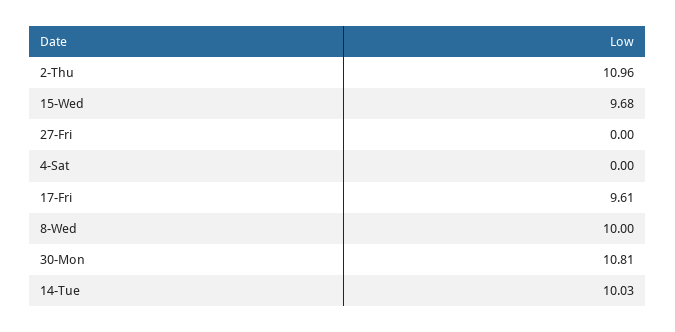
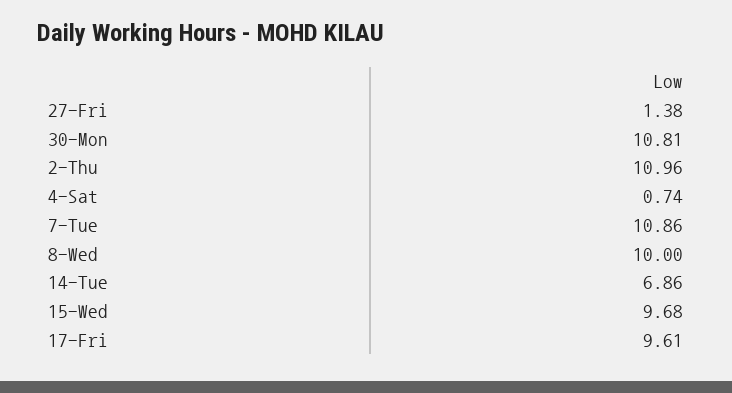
27-Fri: 0 -> 1.38
4-Sat: 0 -> 0.74
14-Tue: 10.03 -> 6.86
7-Tue: none -> 10.86

